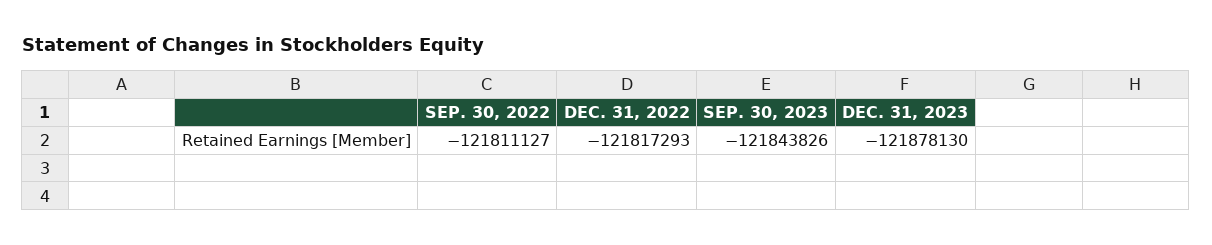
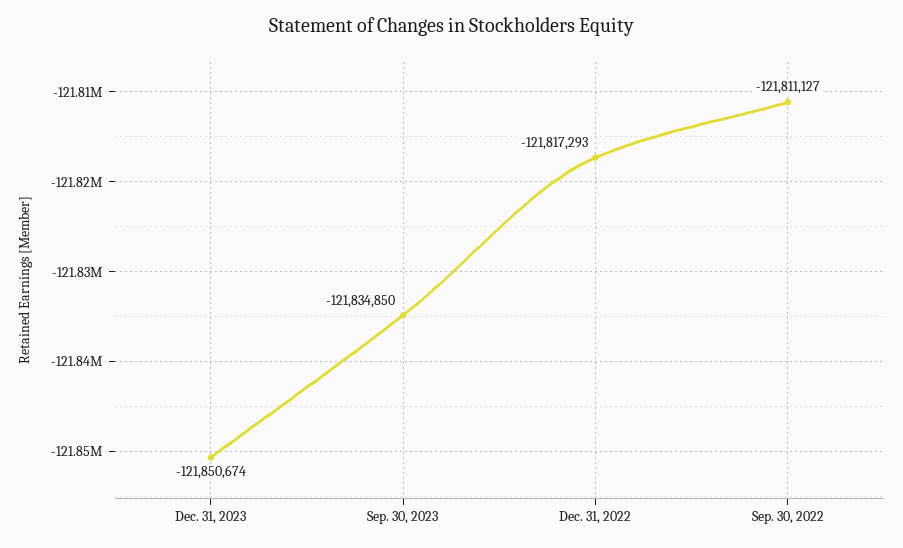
SEP. 30, 2023: -121843826 -> -121834850
DEC. 31, 2023: -121878130 -> -121850674

